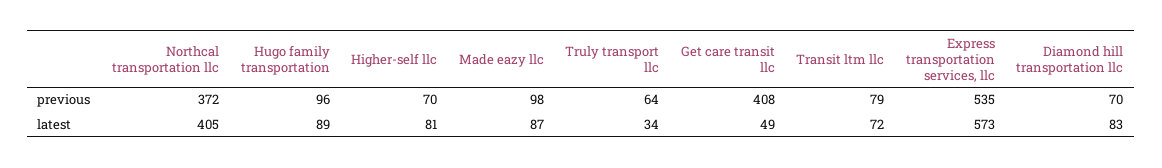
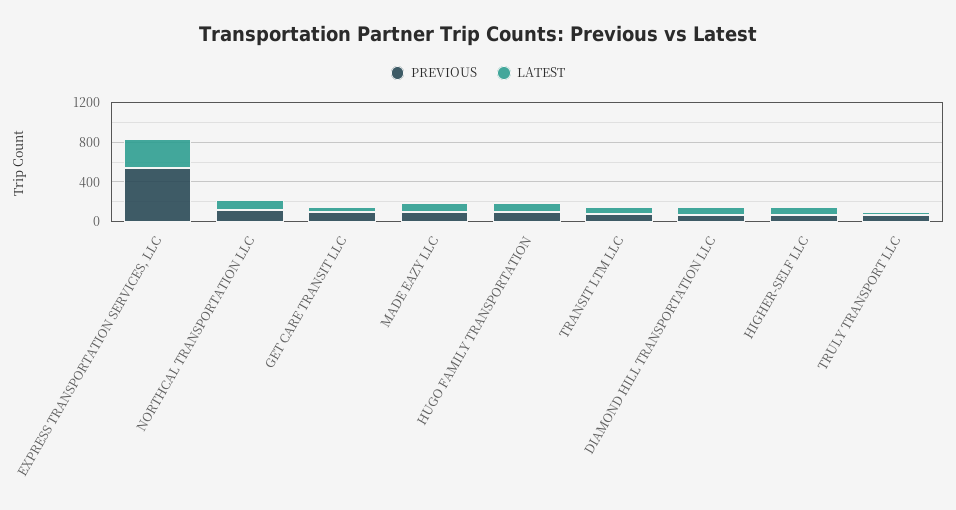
previous, Northcal transportation llc: 372 -> 100
previous, Get care transit llc: 408 -> 100
latest, Northcal transportation llc: 405 -> 100
latest, Express transportation services, llc: 573 -> 300

